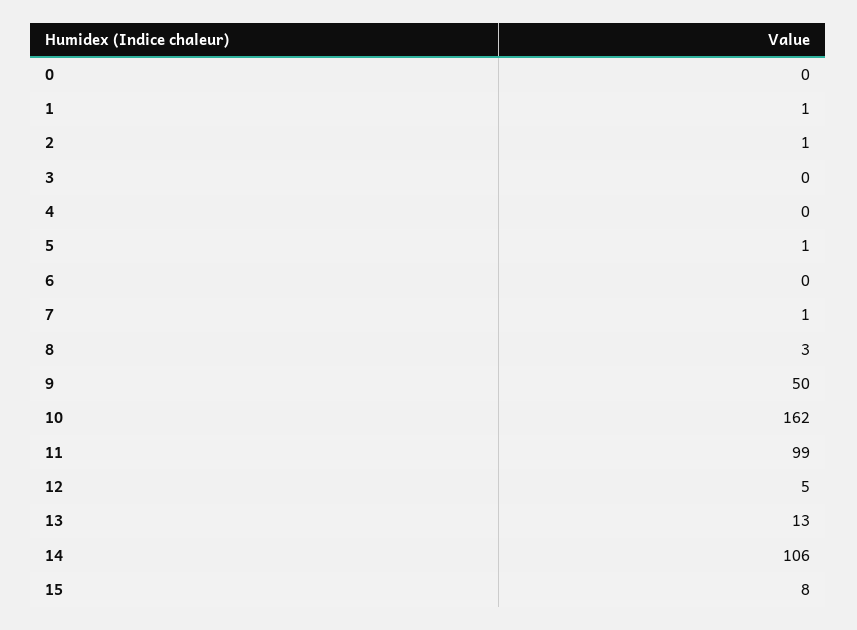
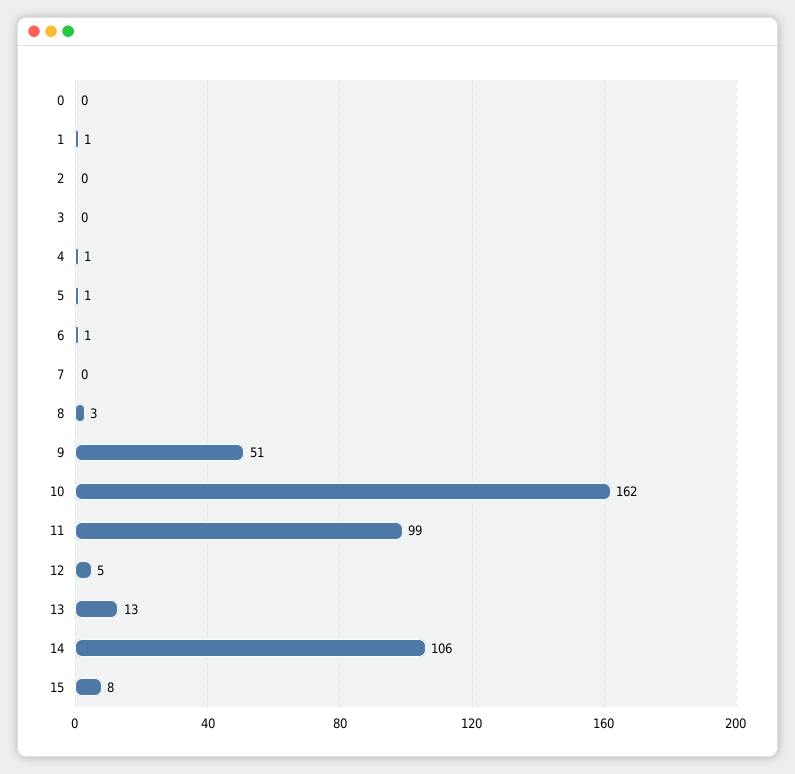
2: 1 -> 0
4: 0 -> 1
6: 0 -> 1
7: 1 -> 0
9: 50 -> 51

